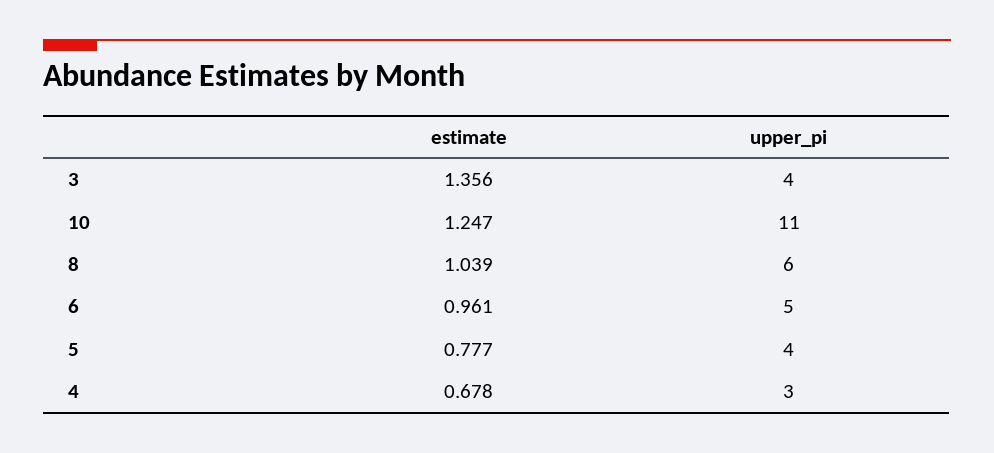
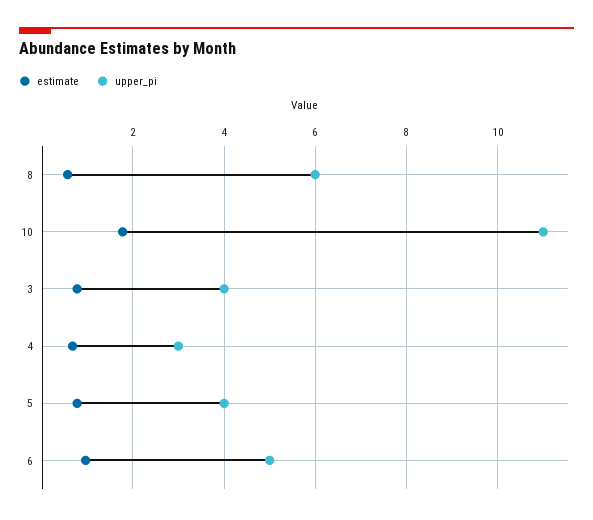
estimate, 3: 1.356 -> 0.8
estimate, 10: 1.247 -> 1.8
estimate, 8: 1.039 -> 0.6

